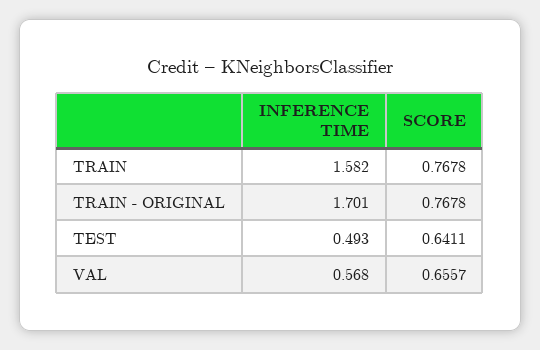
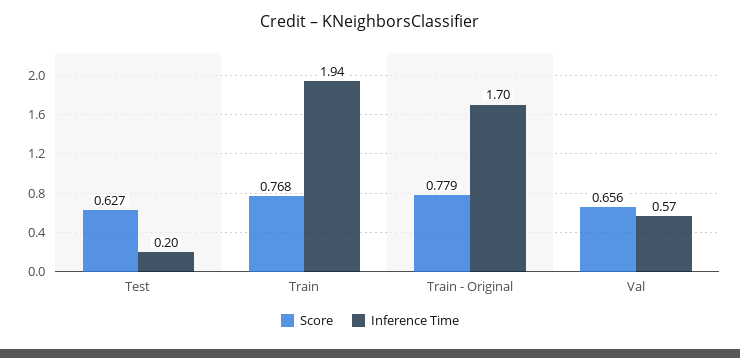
INFERENCE TIME, TRAIN: 1.582 -> 1.94
SCORE, TRAIN - ORIGINAL: 0.7678 -> 0.779
INFERENCE TIME, TEST: 0.493 -> 0.2
SCORE, TEST: 0.6411 -> 0.627

